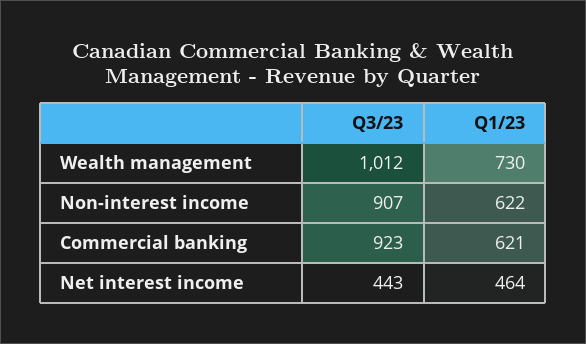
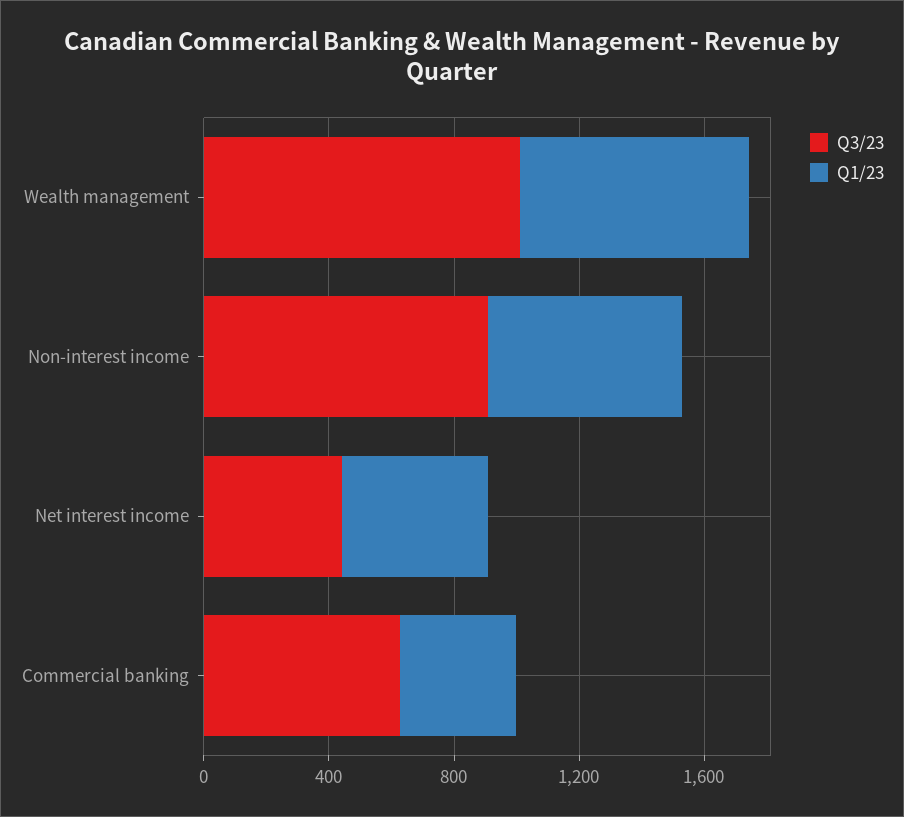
Q3/23, Commercial banking: 923 -> 600
Q1/23, Commercial banking: 621 -> 400

